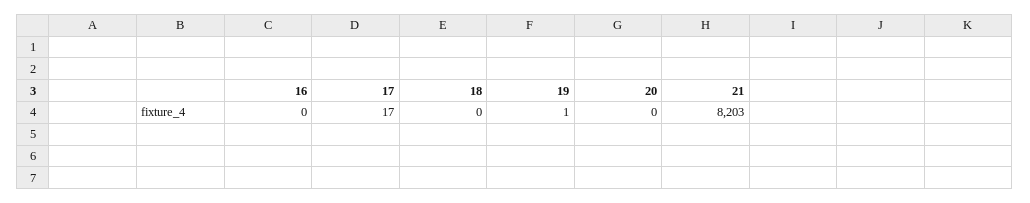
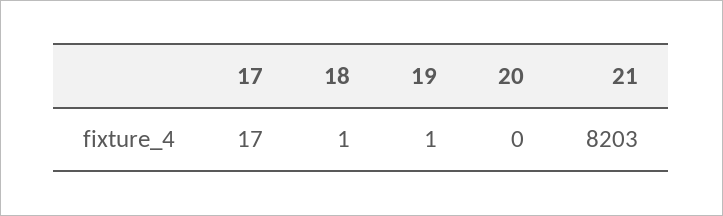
16: 0 -> none
18: 0 -> 1

